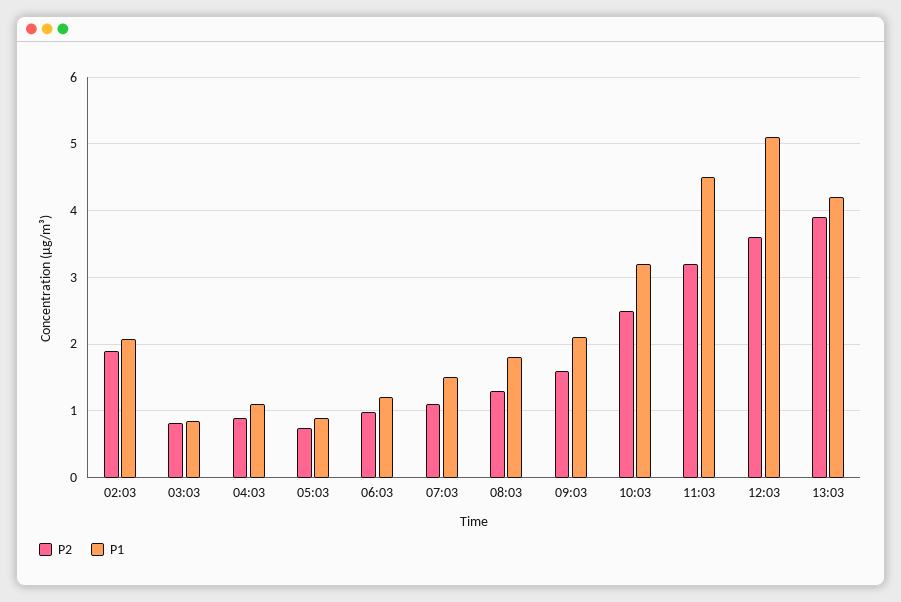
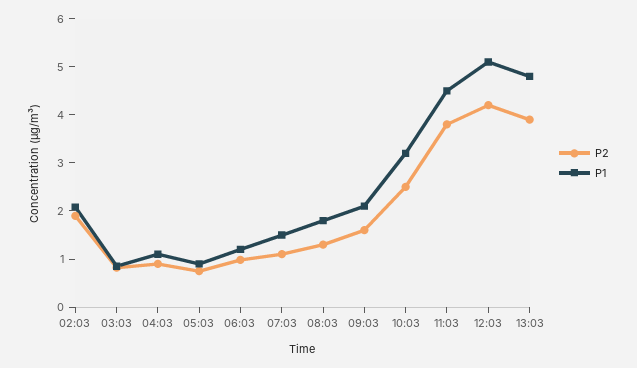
P2, 11:03: 3.2 -> 3.8
P2, 12:03: 3.6 -> 4.2
P1, 13:03: 4.2 -> 4.8

